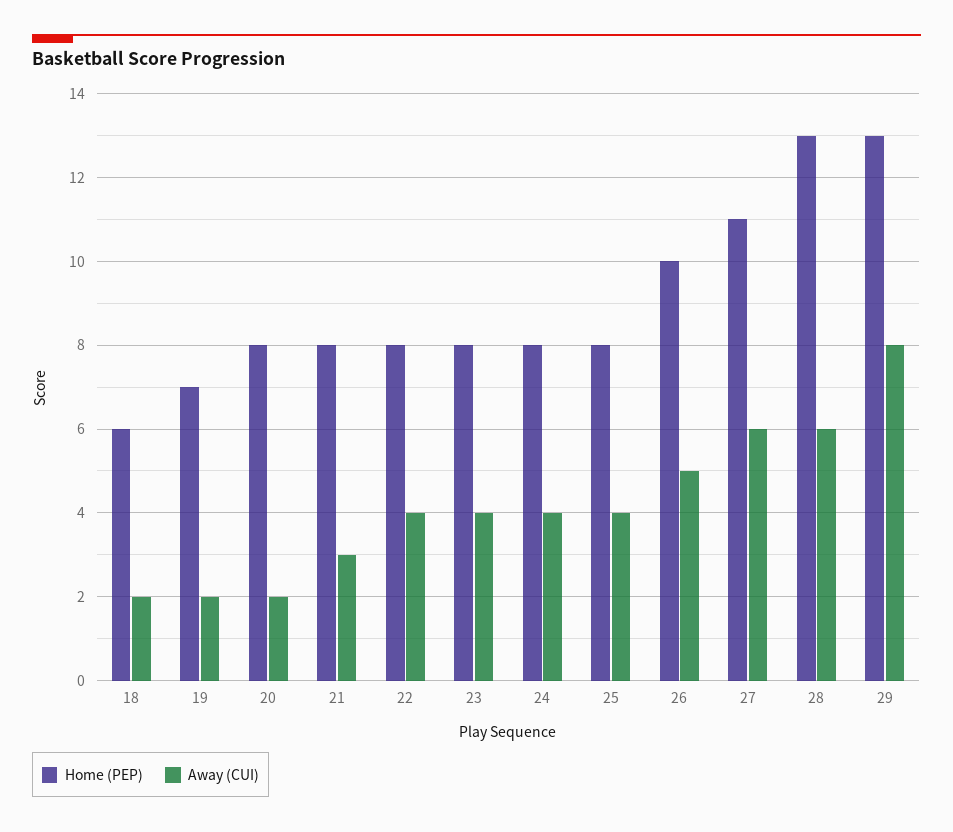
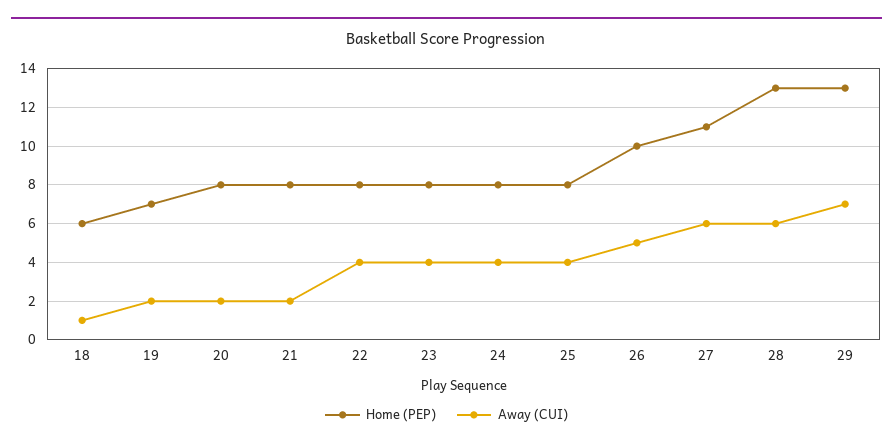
Away (CUI), 18: 2 -> 1
Away (CUI), 21: 3 -> 2
Away (CUI), 29: 8 -> 7

